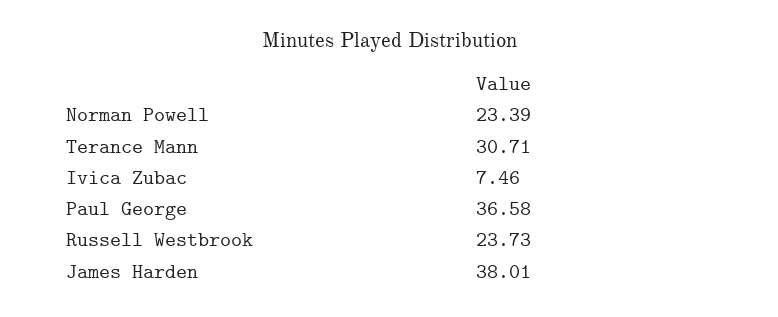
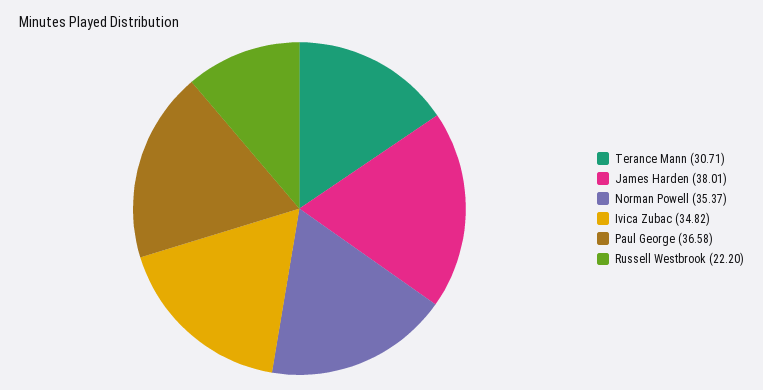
Norman Powell: 23.39 -> 35.37
Ivica Zubac: 7.46 -> 34.82
Russell Westbrook: 23.73 -> 22.2

